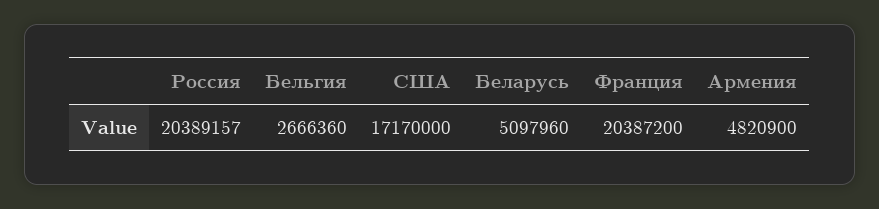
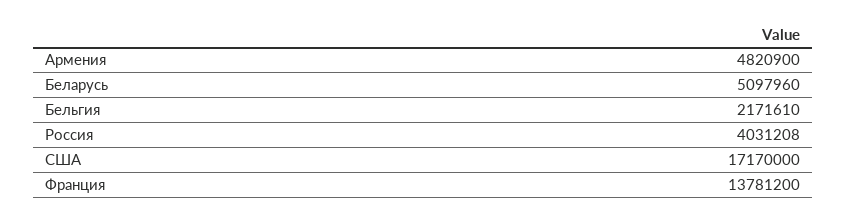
Россия: 20389157 -> 4031208
Бельгия: 2666360 -> 2171610
Франция: 20387200 -> 13781200

